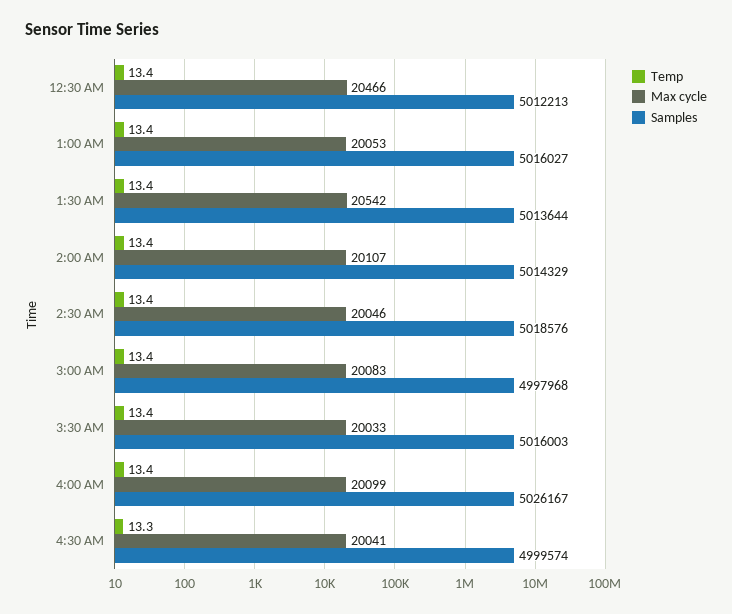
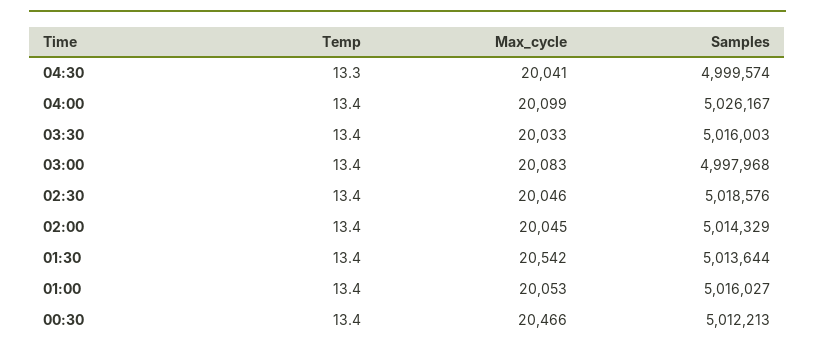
Max cycle, 2:00 AM: 20107 -> 20045

